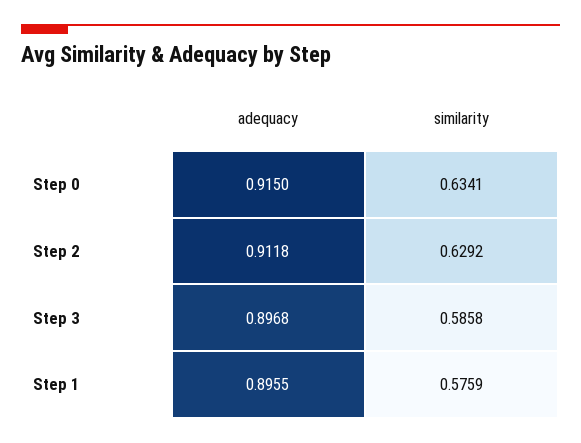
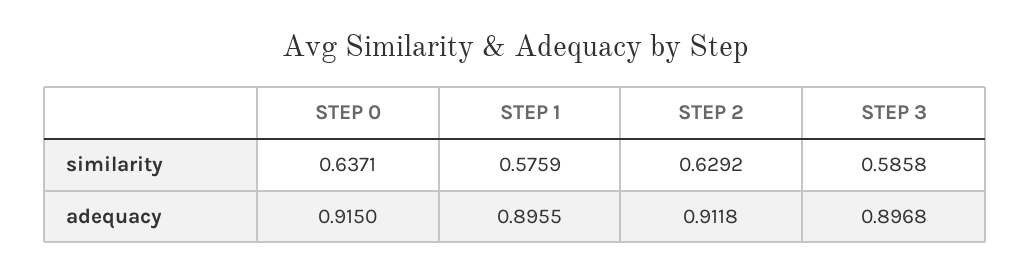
similarity, Step 0: 0.6341 -> 0.6371

